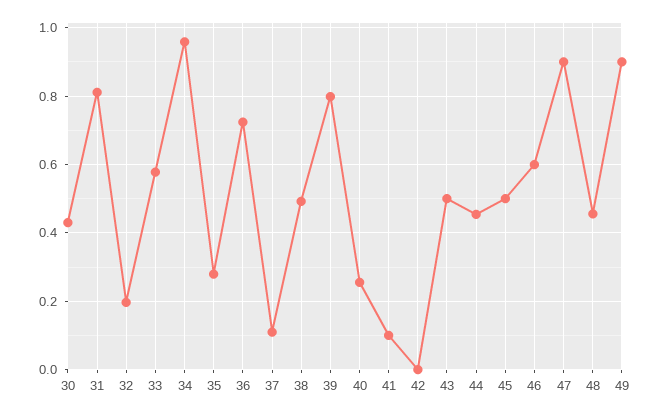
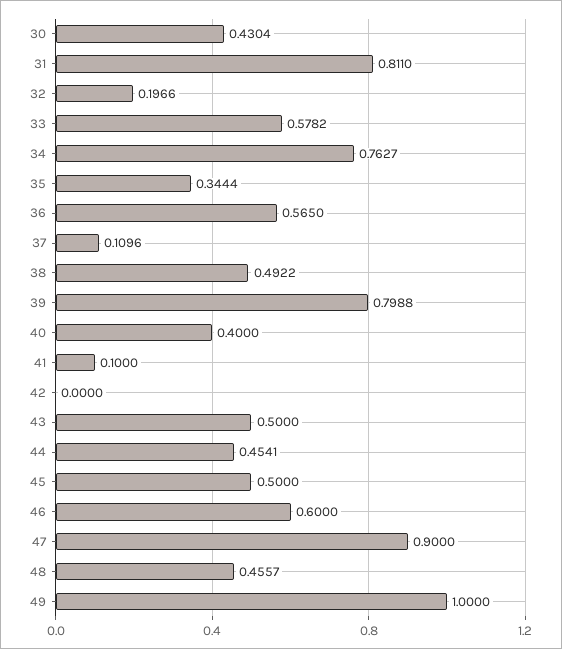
34: 0.96 -> 0.7627
35: 0.28 -> 0.3444
36: 0.72 -> 0.565
40: 0.26 -> 0.4
49: 0.9 -> 1

